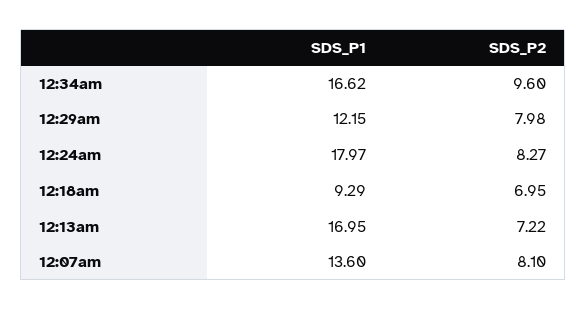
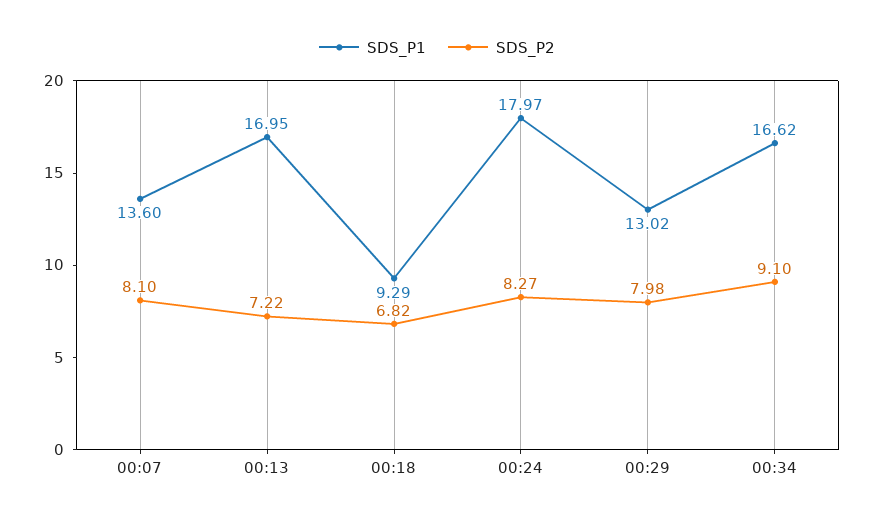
SDS_P2, 12:34am: 9.6 -> 9.1
SDS_P1, 12:29am: 12.15 -> 13.02
SDS_P2, 12:18am: 6.95 -> 6.82

